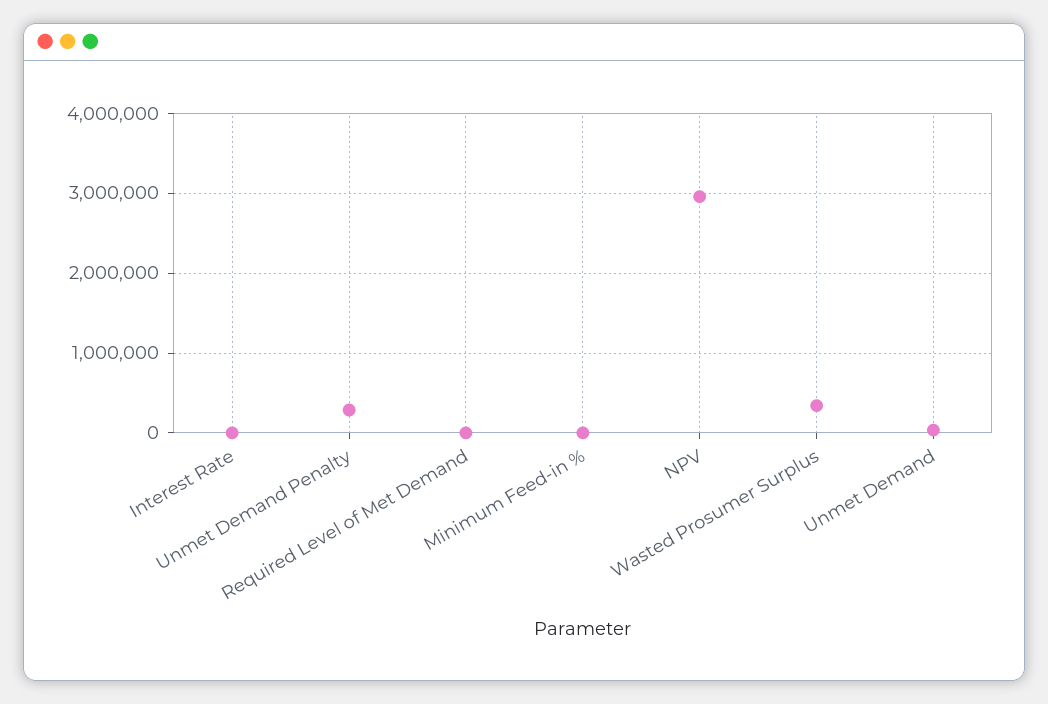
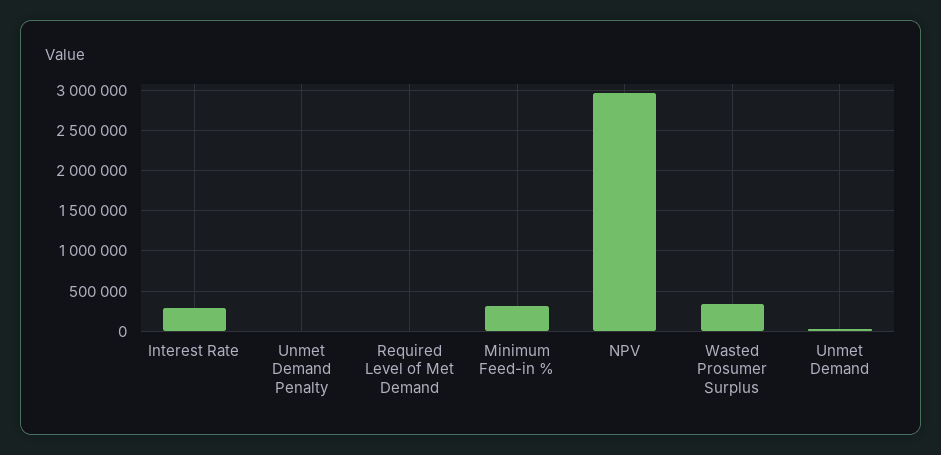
Interest Rate: 0 -> 300000
Unmet Demand Penalty: 300000 -> 0
Minimum Feed-in %: 0 -> 300000

